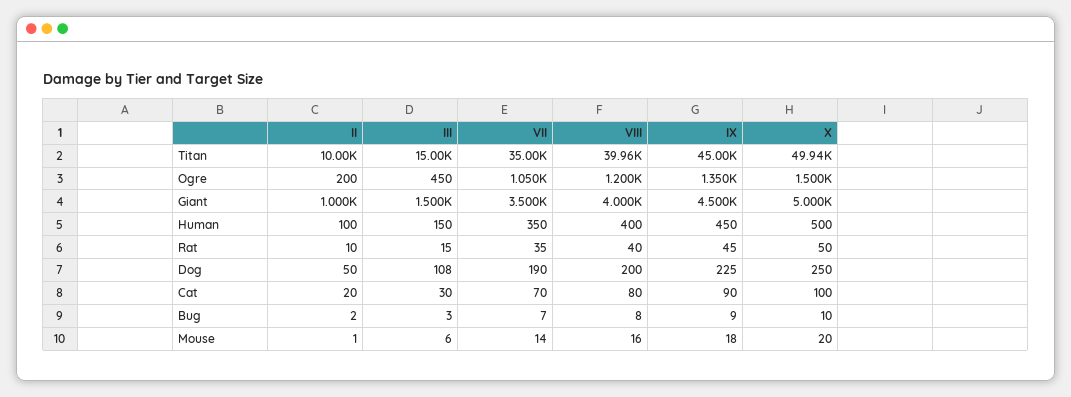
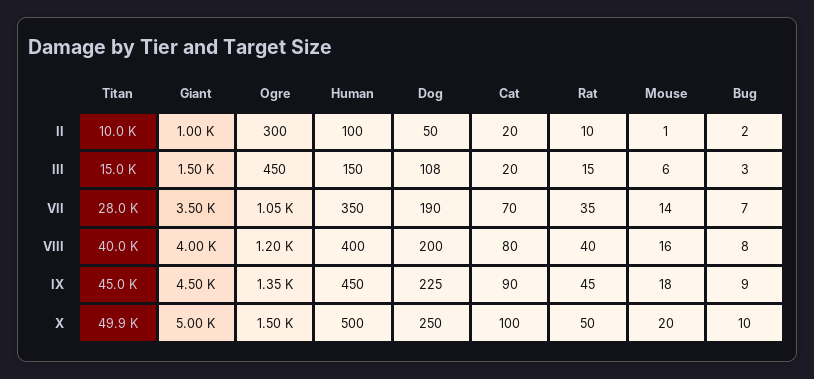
VII, Titan: 35000 -> 28000
II, Ogre: 200 -> 300
III, Cat: 30 -> 20

